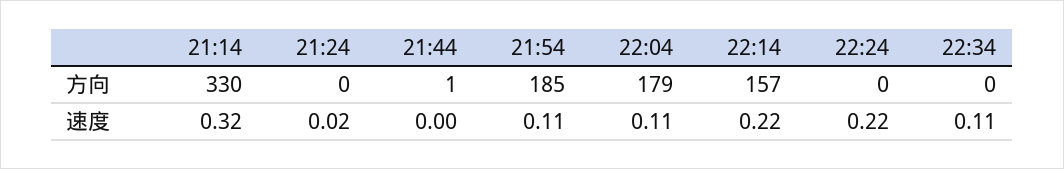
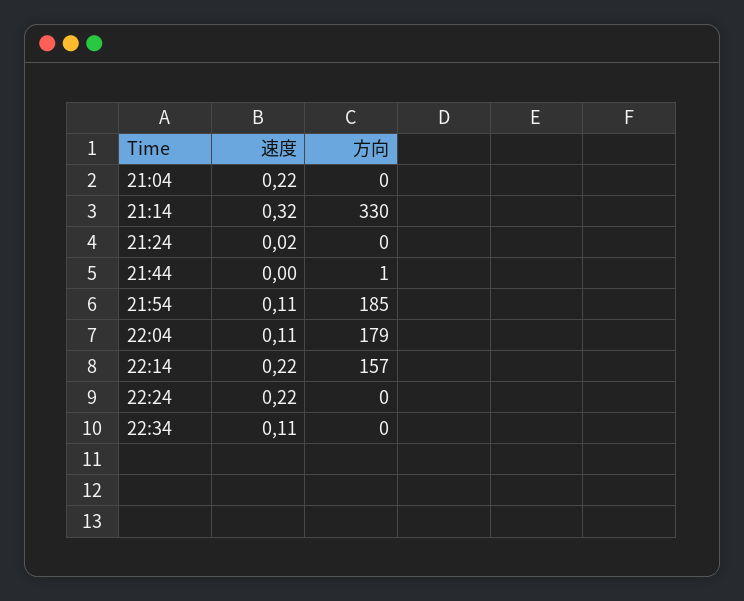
21:04, 速度: none -> 0.22
21:04, 方向: none -> 0

